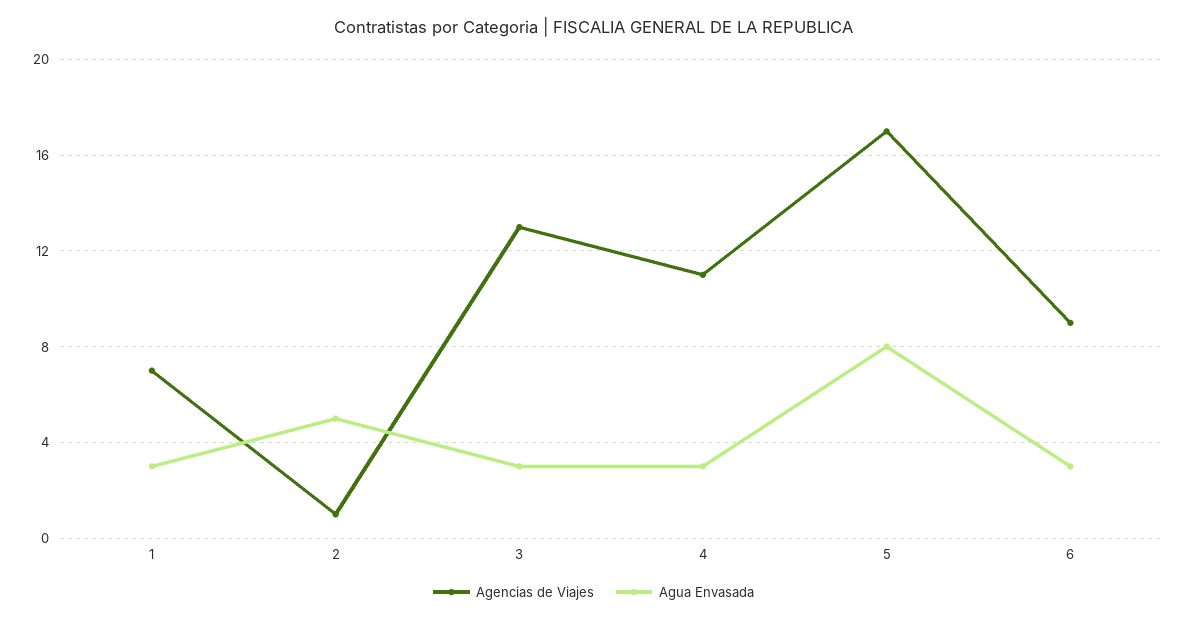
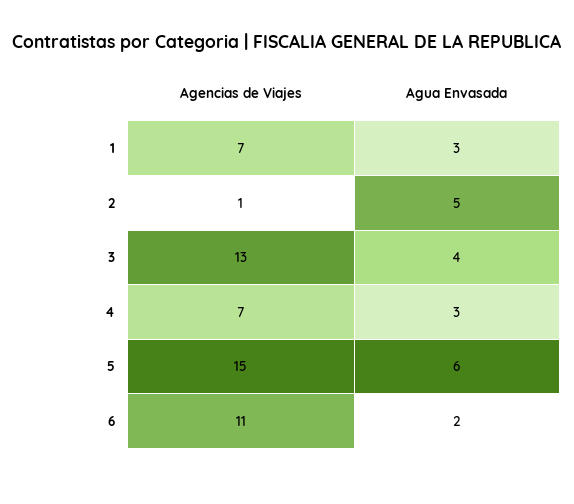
Agua Envasada, 3: 3 -> 4
Agencias de Viajes, 4: 11 -> 7
Agencias de Viajes, 5: 17 -> 15
Agua Envasada, 5: 8 -> 6
Agencias de Viajes, 6: 9 -> 11
Agua Envasada, 6: 3 -> 2

